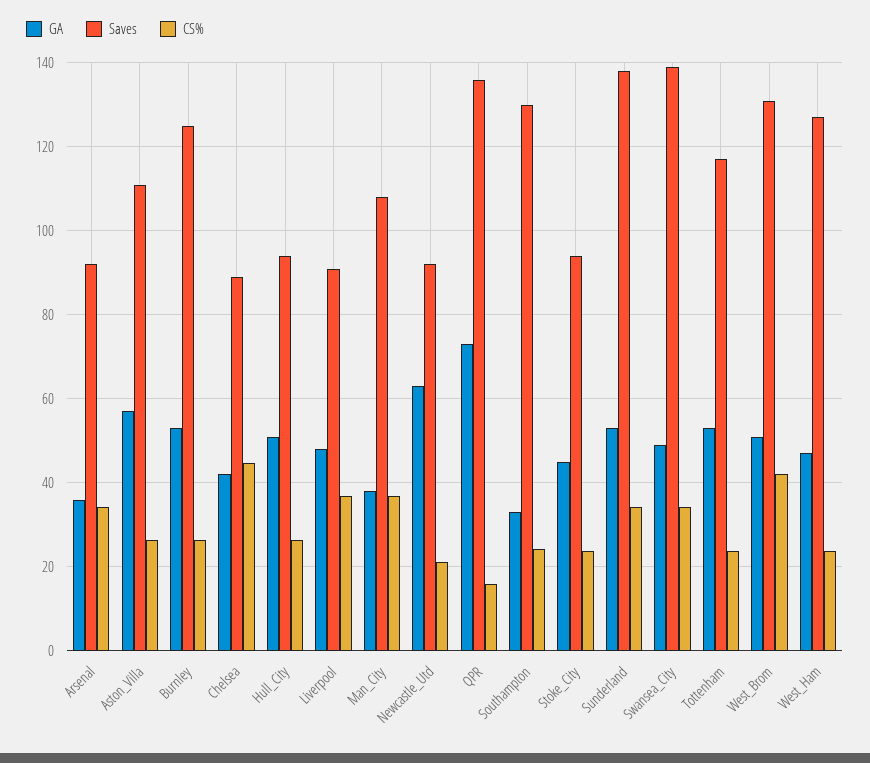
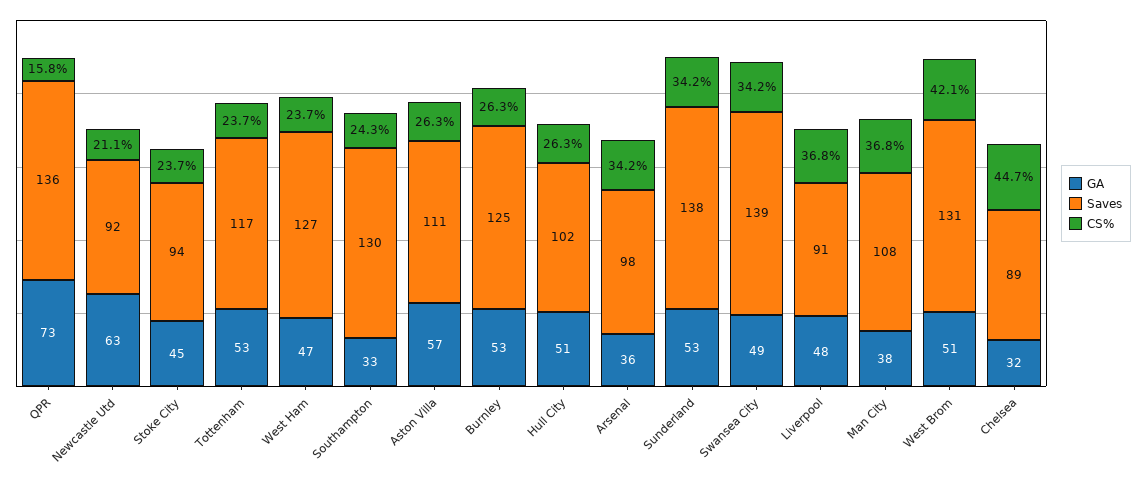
Saves, Arsenal: 92 -> 98
GA, Chelsea: 42 -> 32
Saves, Hull_City: 94 -> 102

